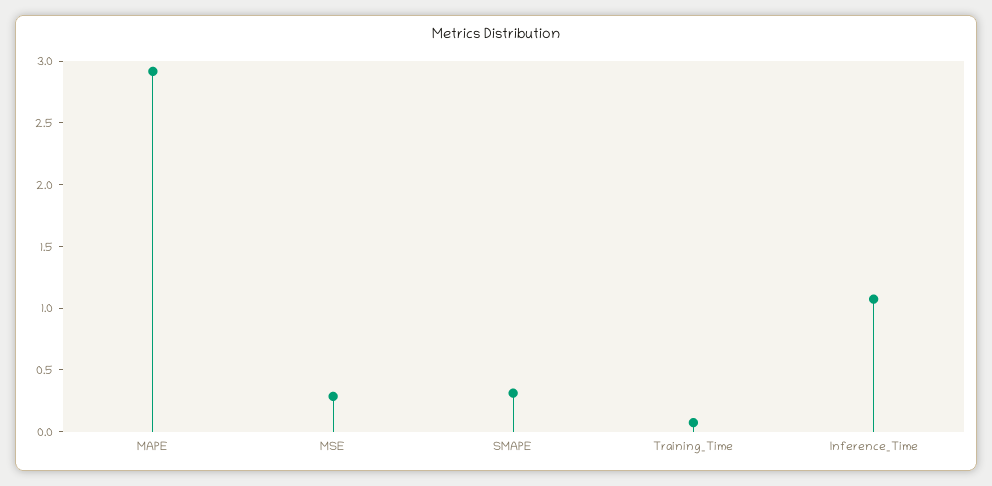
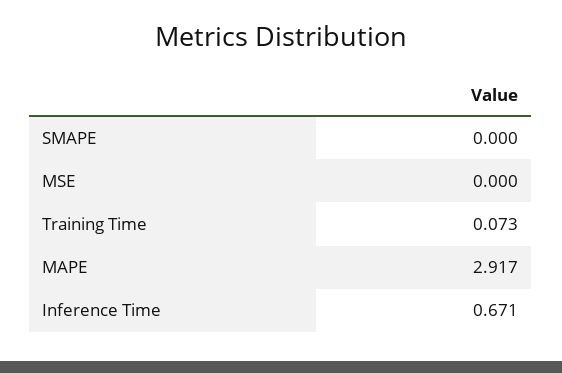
MSE: 0.3 -> 0
SMAPE: 0.3 -> 0
Inference_Time: 1.1 -> 0.671

